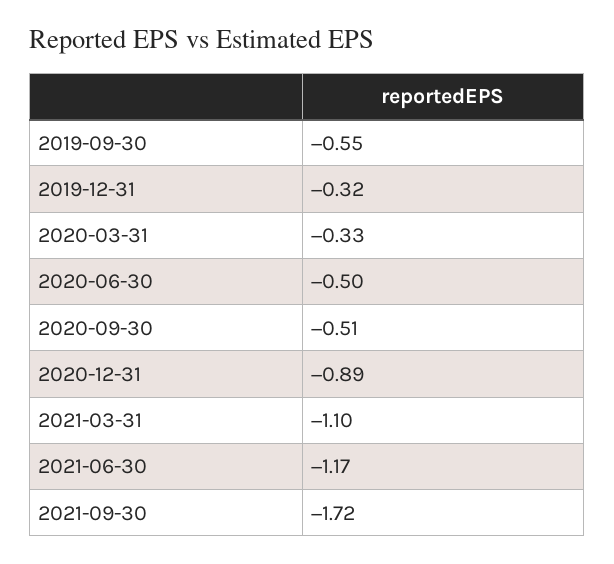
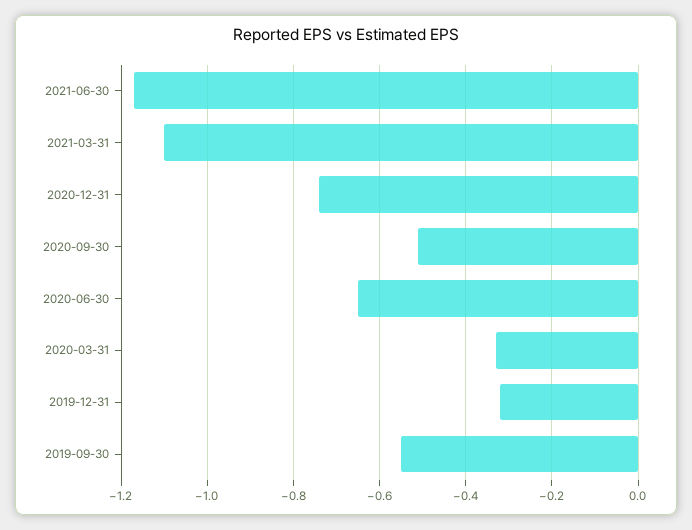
2020-06-30: -0.5 -> -0.65
2020-12-31: -0.89 -> -0.75
2021-09-30: -1.72 -> none

